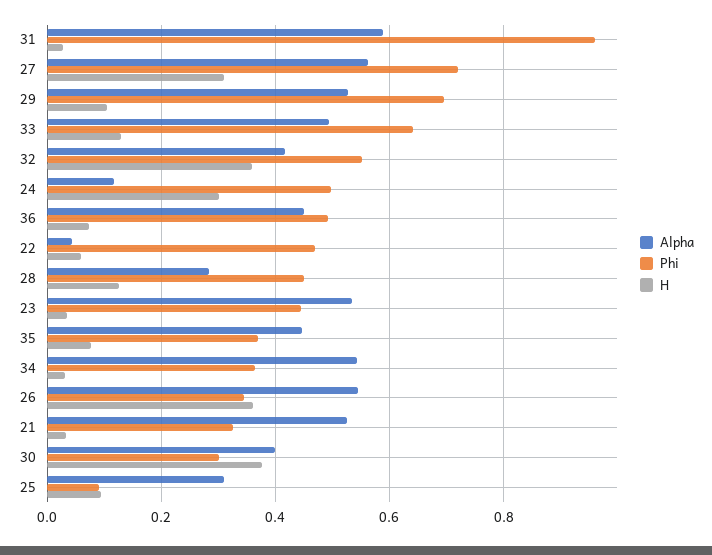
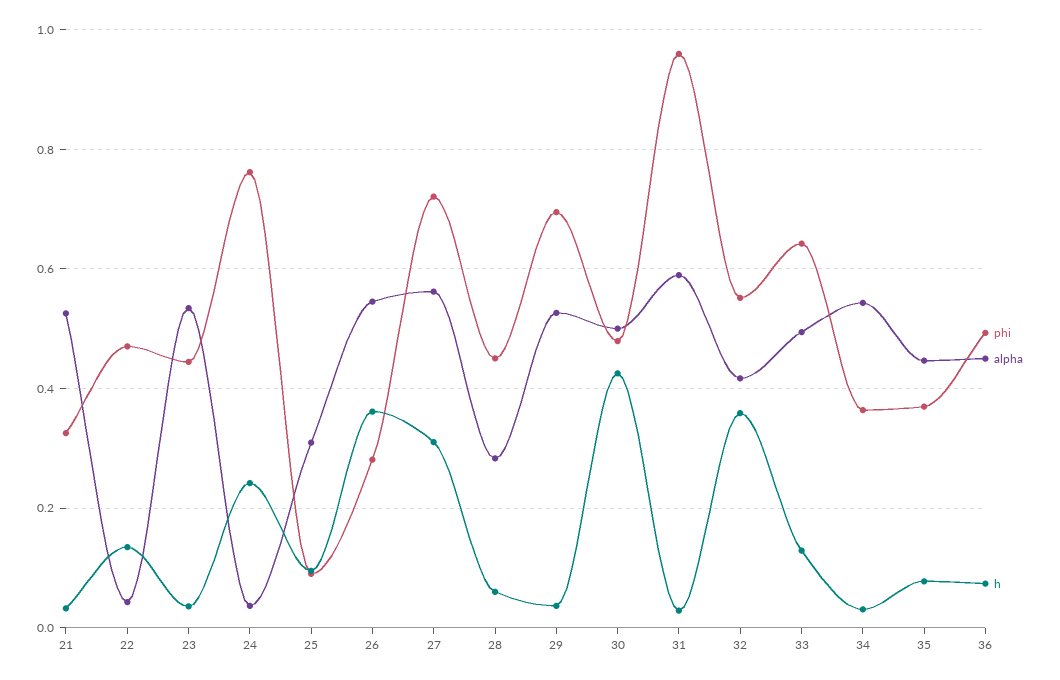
H, 29: 0.1 -> 0.04
Alpha, 24: 0.12 -> 0.04
Phi, 24: 0.5 -> 0.76
H, 24: 0.3 -> 0.24
H, 22: 0.06 -> 0.14
H, 28: 0.12 -> 0.06
Phi, 26: 0.34 -> 0.28
Alpha, 30: 0.4 -> 0.5
Phi, 30: 0.3 -> 0.48
H, 30: 0.38 -> 0.42

